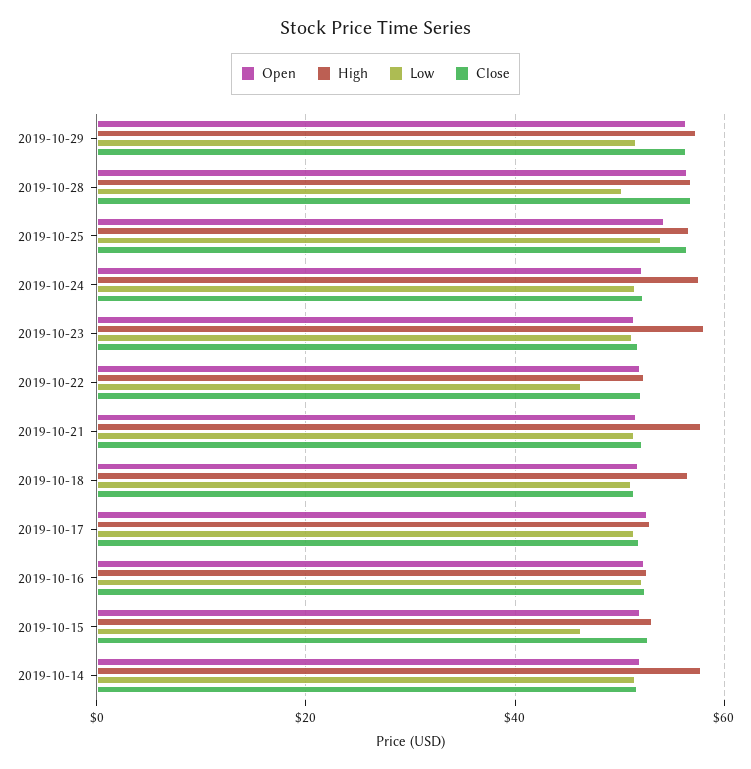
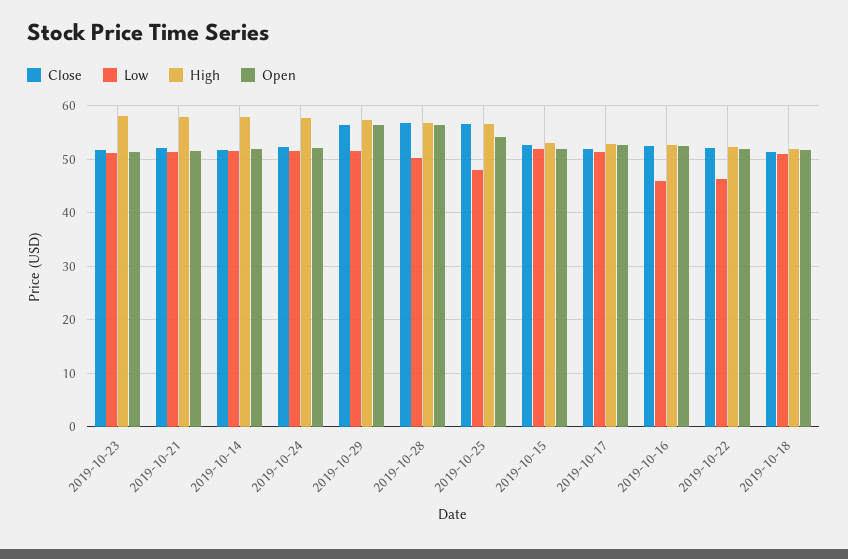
Low, 2019-10-25: 54 -> 48
High, 2019-10-18: 56 -> 52
Low, 2019-10-16: 52 -> 46
Low, 2019-10-15: 46 -> 52

